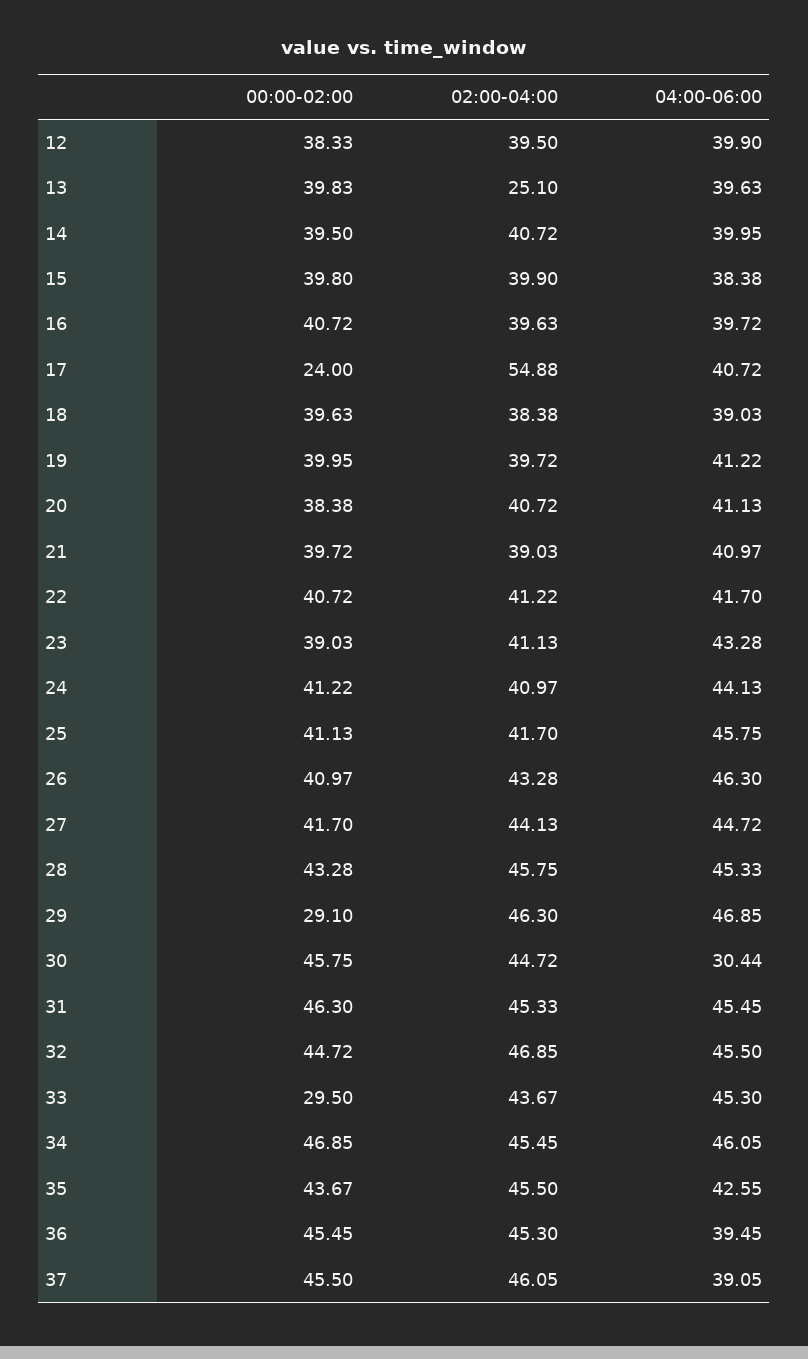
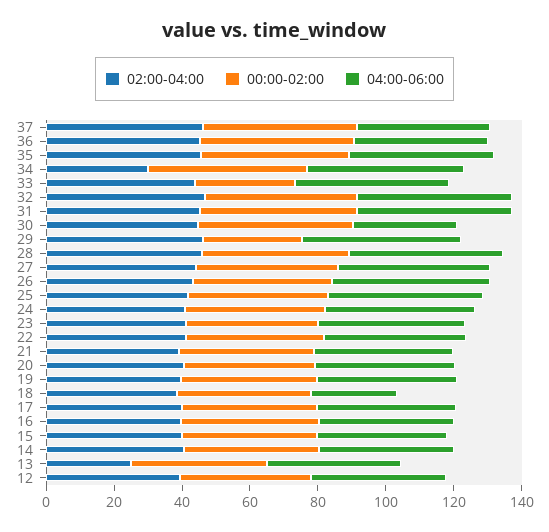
00:00-02:00, 17: 24 -> 40
02:00-04:00, 17: 54.88 -> 40
04:00-06:00, 18: 39.03 -> 25
02:00-04:00, 34: 45.45 -> 30

